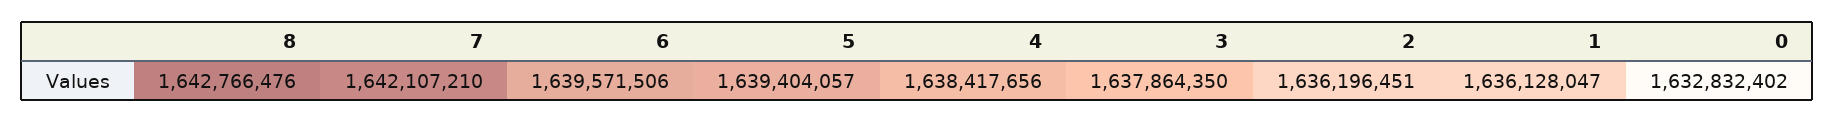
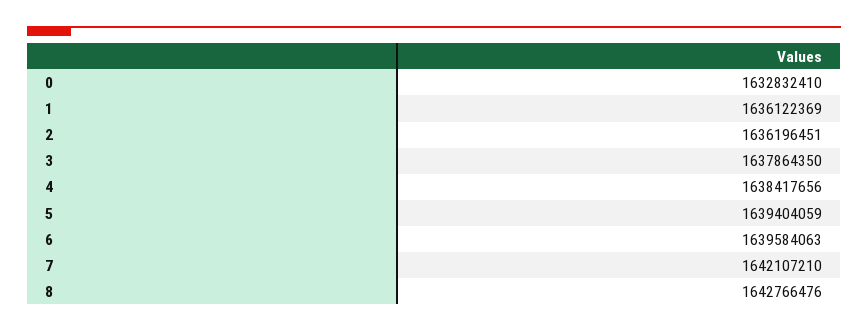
6: 1639571506 -> 1639584063
5: 1639404057 -> 1639404059
1: 1636128047 -> 1636122369
0: 1632832402 -> 1632832410

